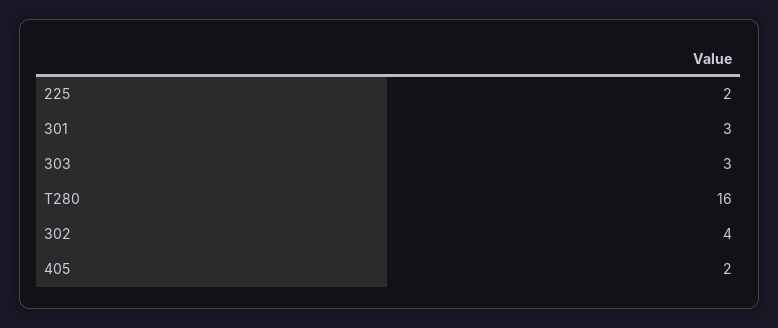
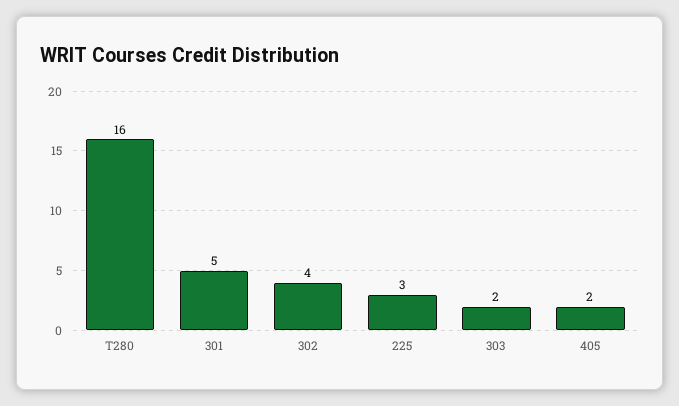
225: 2 -> 3
301: 3 -> 5
303: 3 -> 2

